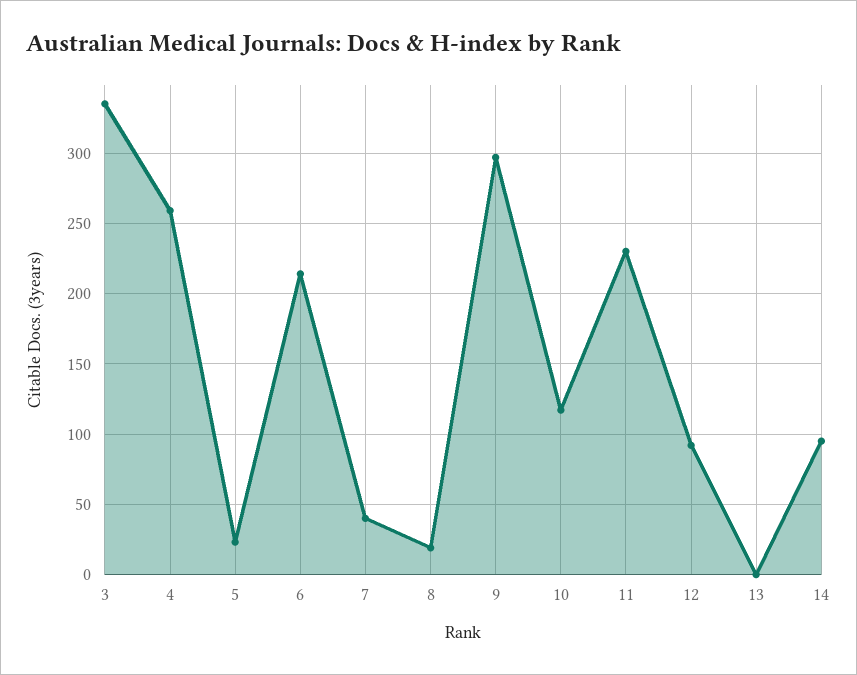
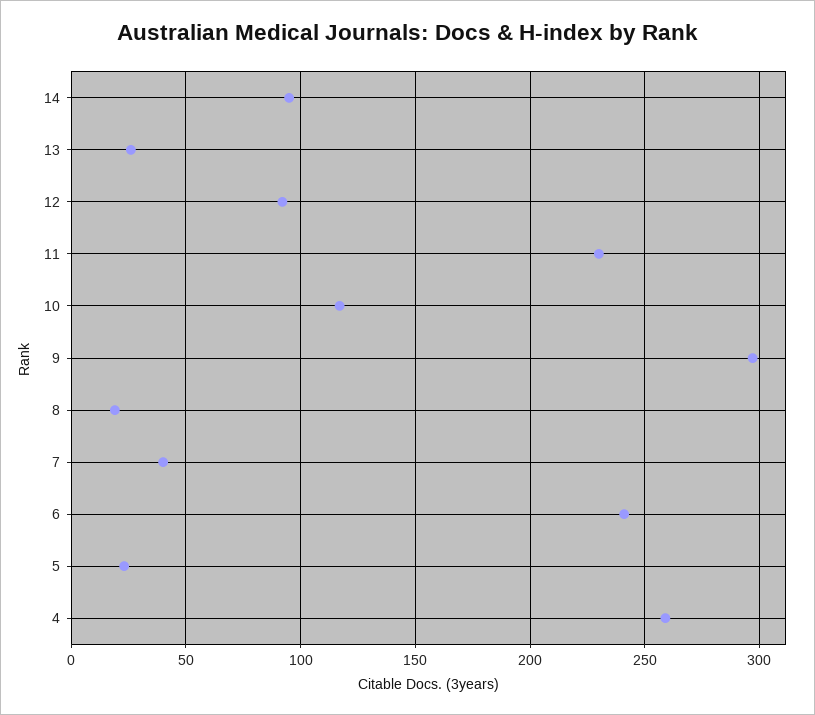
3: 335 -> none
6: 215 -> 240
13: 0 -> 25

